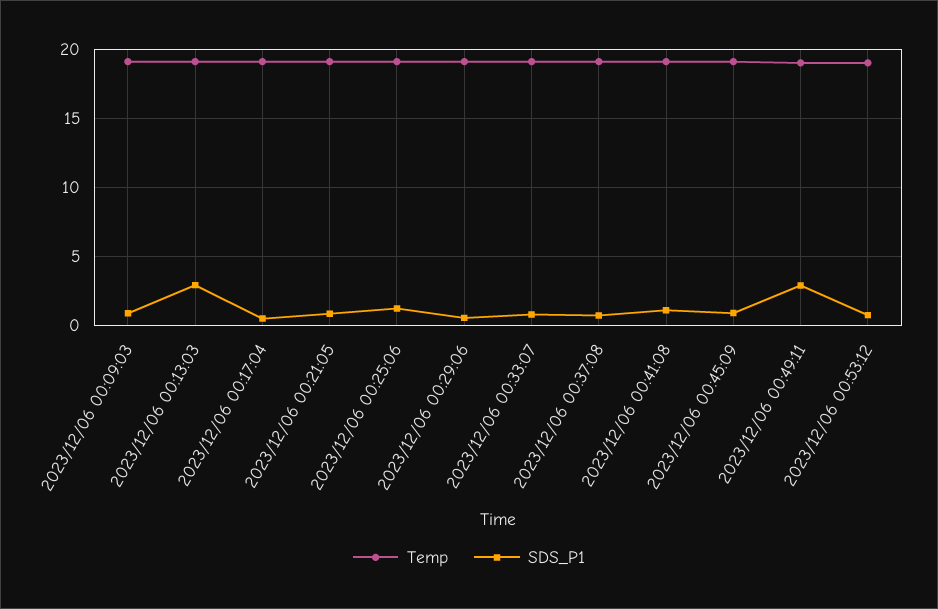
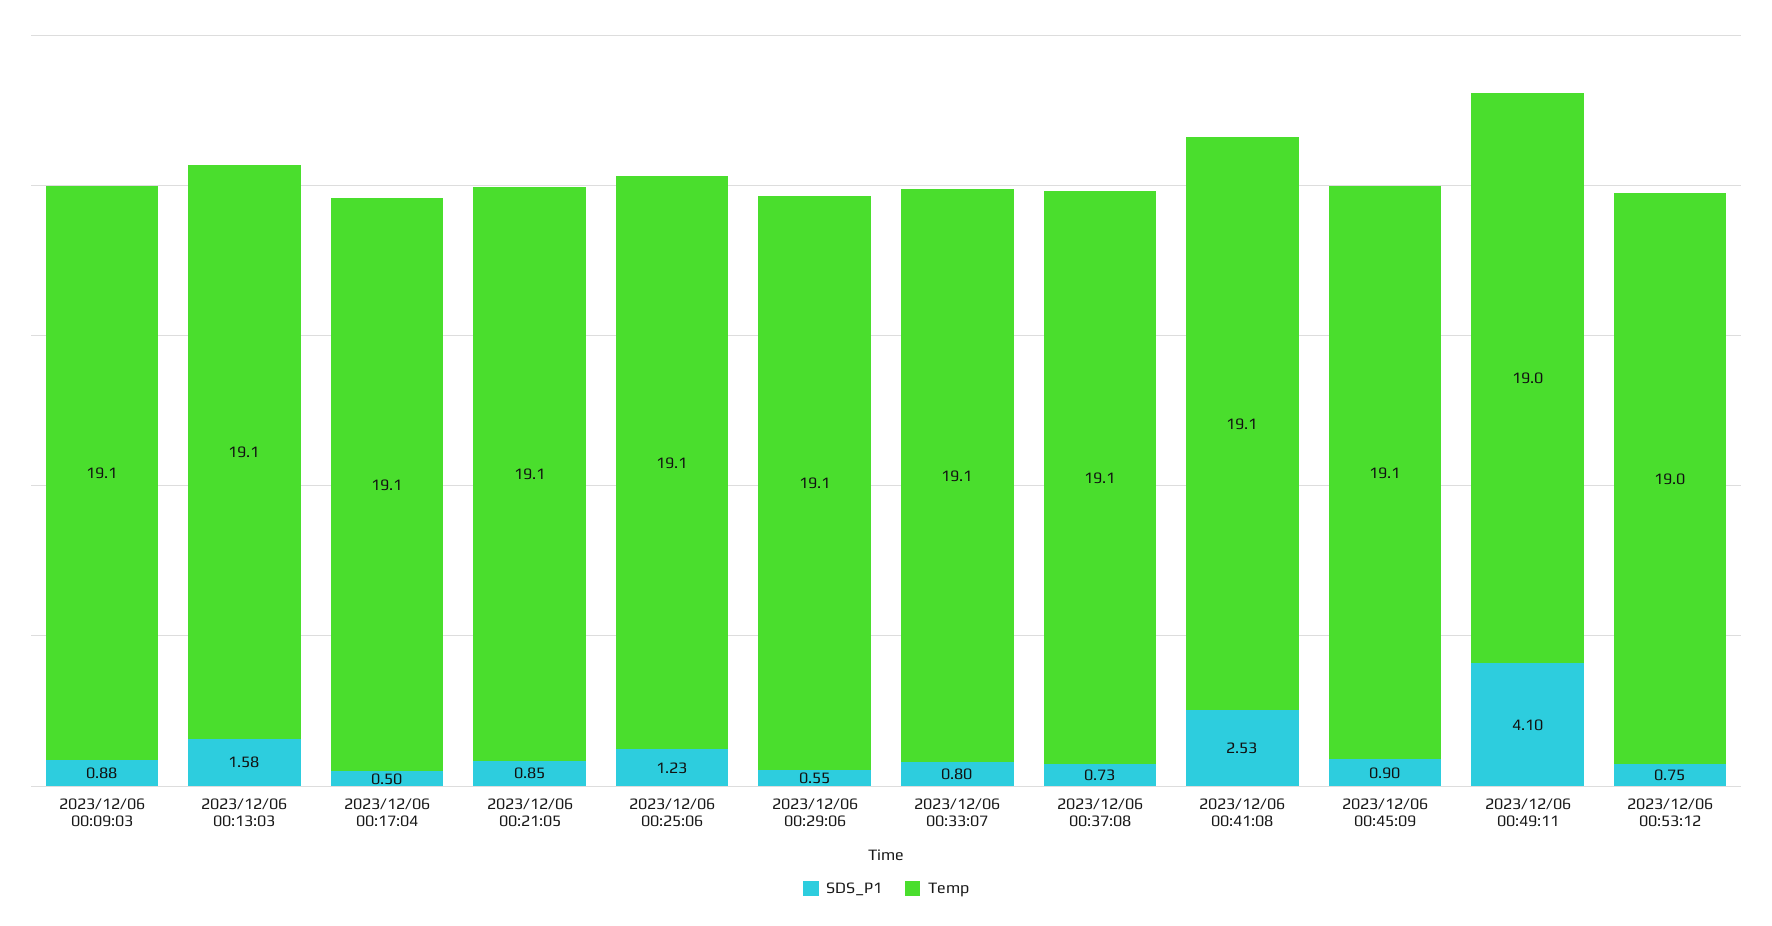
SDS_P1, 2023/12/06 00:13:03: 3 -> 1.58
SDS_P1, 2023/12/06 00:41:08: 1 -> 2.53
SDS_P1, 2023/12/06 00:49:11: 3 -> 4.1

